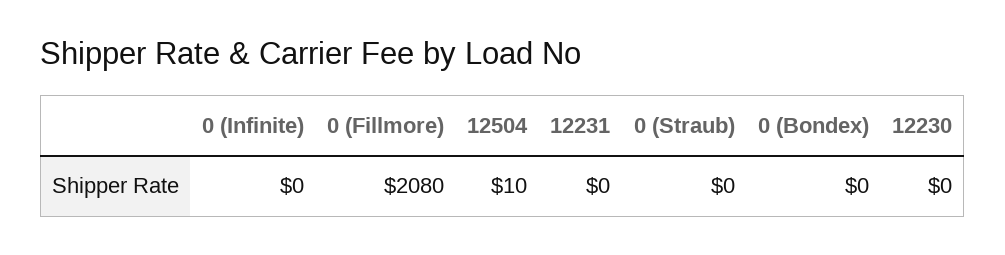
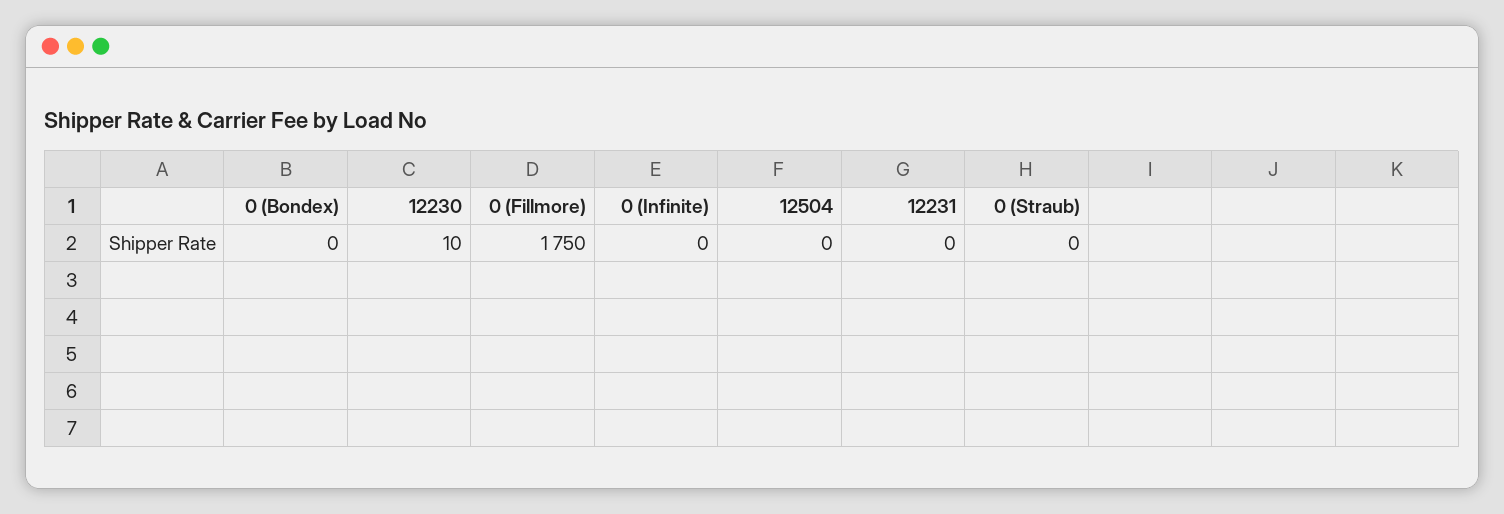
0 (Fillmore): 2080 -> 1750
12504: 10 -> 0
12230: 0 -> 10

